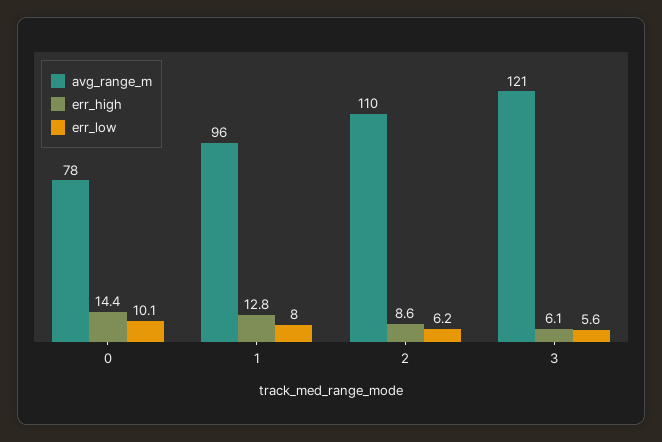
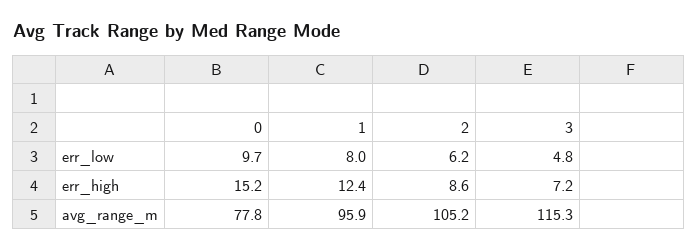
err_high, 0: 14.4 -> 15.2
err_low, 0: 10.1 -> 9.7
err_high, 1: 12.8 -> 12.4
avg_range_m, 2: 110 -> 105.2
avg_range_m, 3: 121 -> 115.3
err_high, 3: 6.1 -> 7.2
err_low, 3: 5.6 -> 4.8

